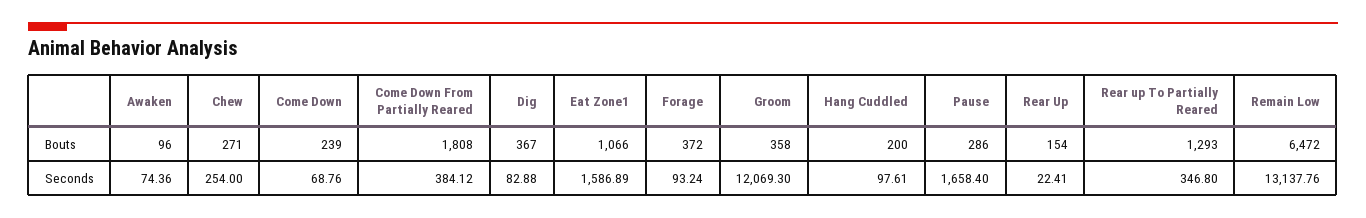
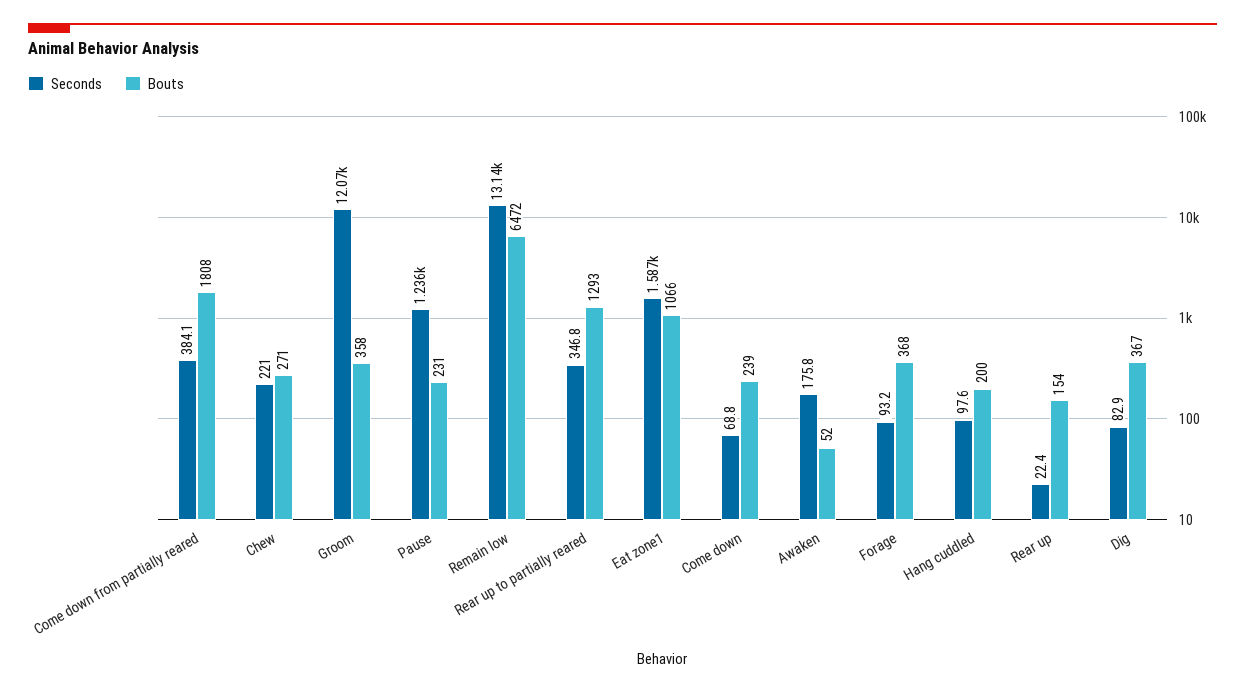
Bouts, Awaken: 96 -> 52
Bouts, Forage: 372 -> 368
Bouts, Pause: 286 -> 231
Seconds, Awaken: 74.36 -> 175.8
Seconds, Chew: 254 -> 221
Seconds, Pause: 1658.4 -> 1236

